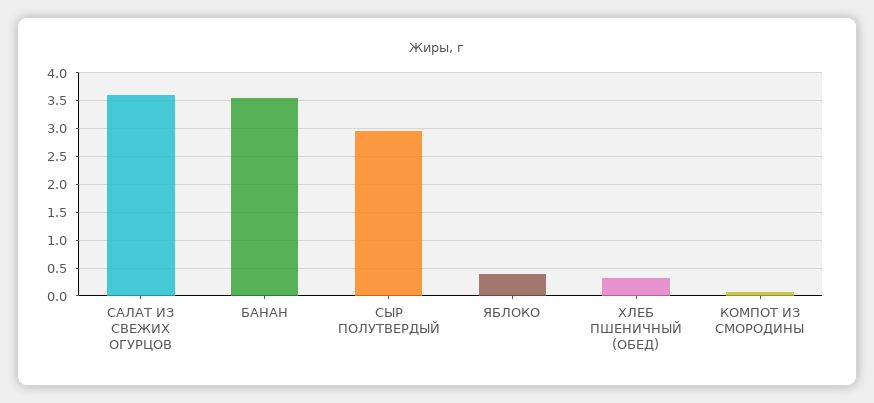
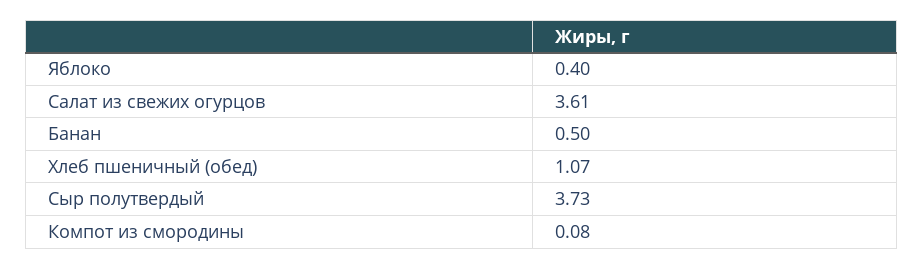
БАНАН: 3.5 -> 0.5
СЫР ПОЛУТВЕРДЫЙ: 3 -> 3.73
ХЛЕБ ПШЕНИЧНЫЙ (ОБЕД): 0.25 -> 1.07

